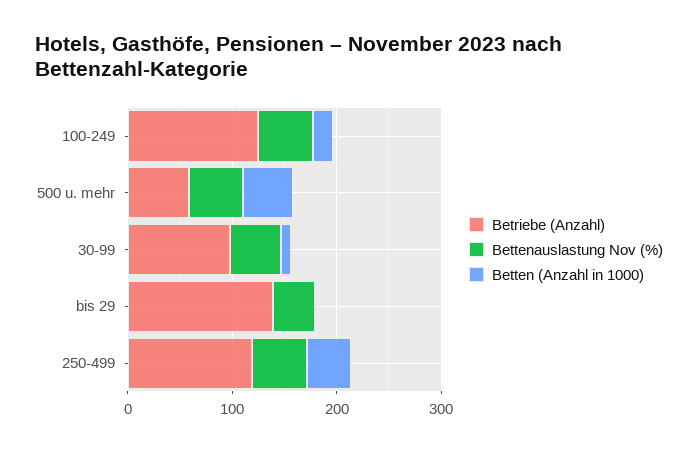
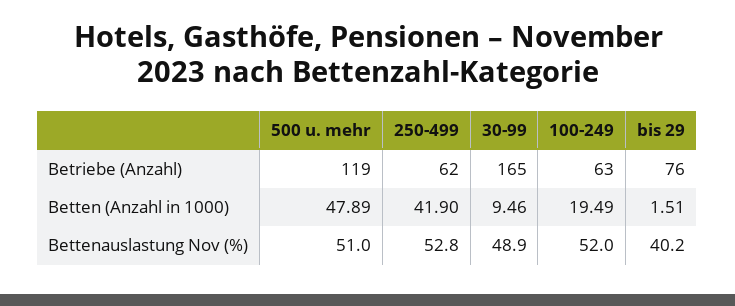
Betriebe (Anzahl), 100-249: 120 -> 63
Betriebe (Anzahl), 500 u. mehr: 60 -> 119
Betriebe (Anzahl), 30-99: 100 -> 165
Betriebe (Anzahl), bis 29: 140 -> 76
Betriebe (Anzahl), 250-499: 120 -> 62

